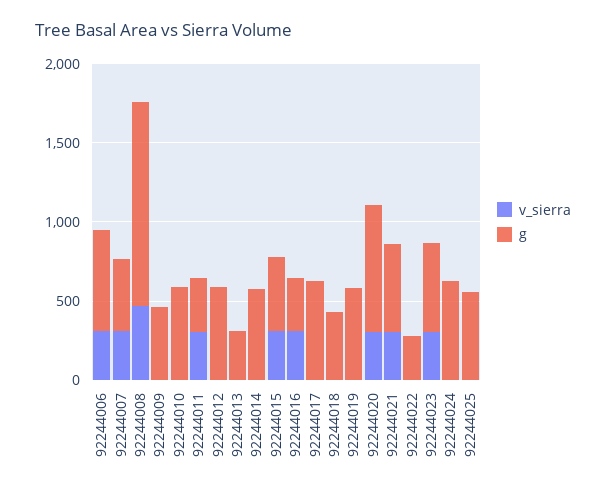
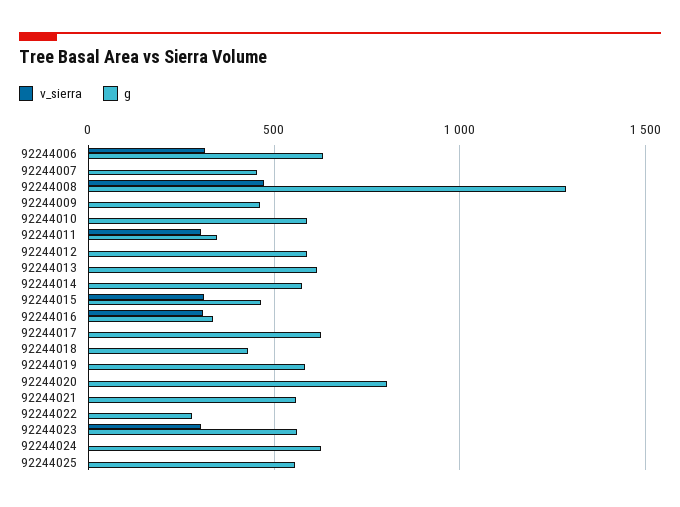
v_sierra, 92244007: 300 -> 0
g, 92244013: 300 -> 600
v_sierra, 92244020: 300 -> 0
v_sierra, 92244021: 300 -> 0

